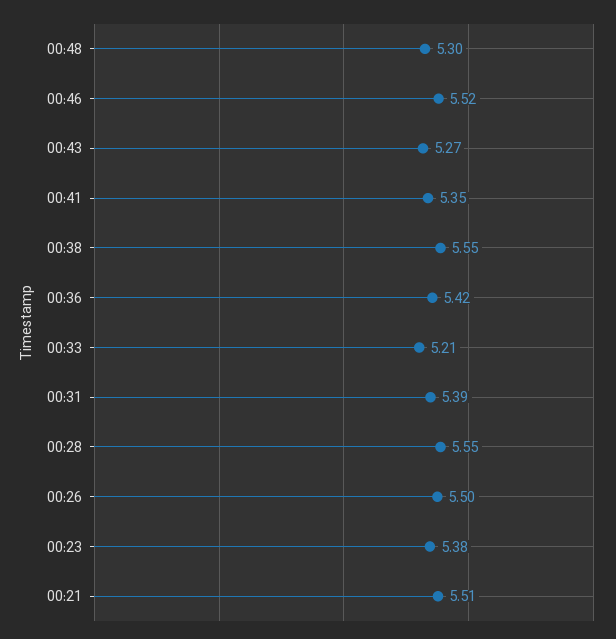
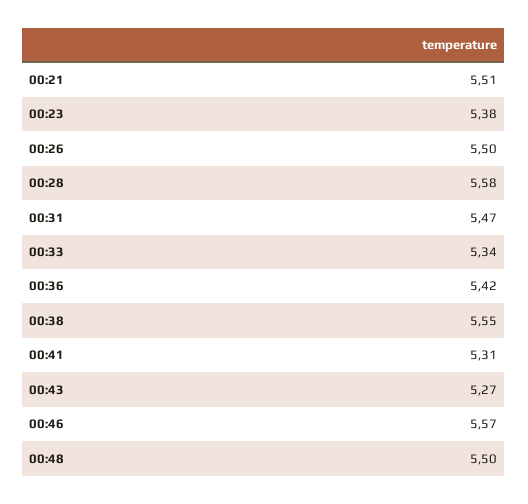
00:48: 5.3 -> 5.5
00:46: 5.52 -> 5.57
00:41: 5.35 -> 5.31
00:33: 5.21 -> 5.34
00:31: 5.39 -> 5.47
00:28: 5.55 -> 5.58

